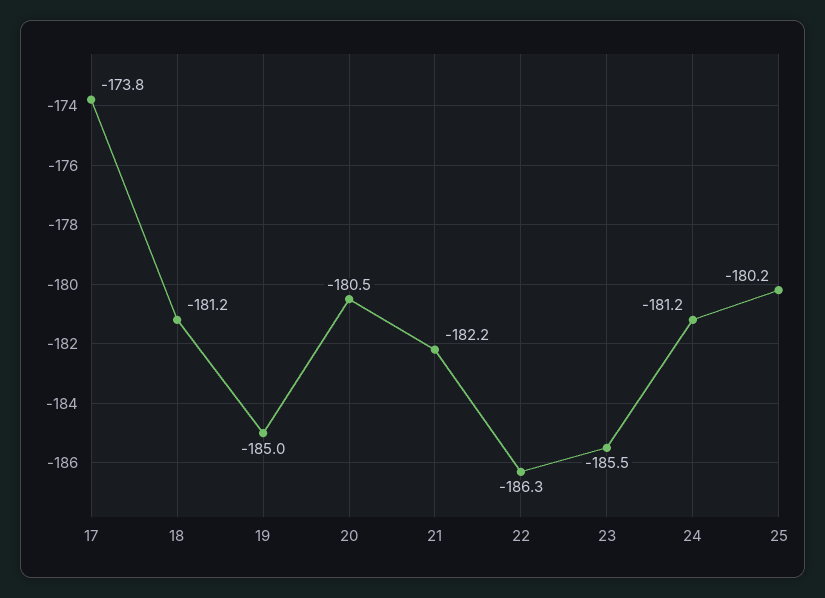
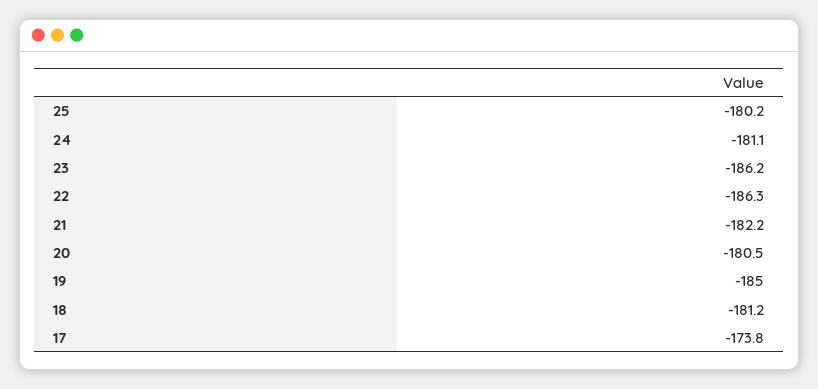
23: -185.5 -> -186.2
24: -181.2 -> -181.1

